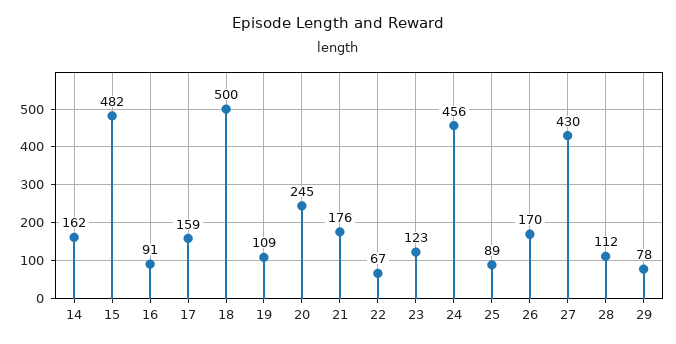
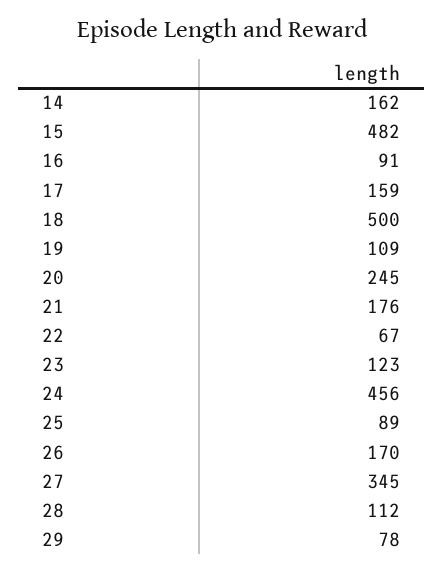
27: 430 -> 345

